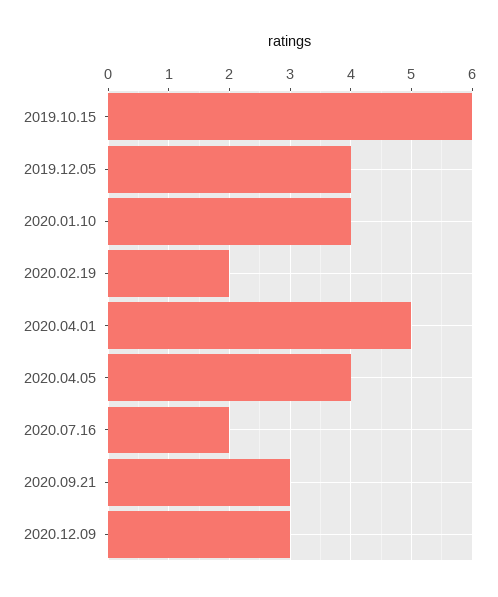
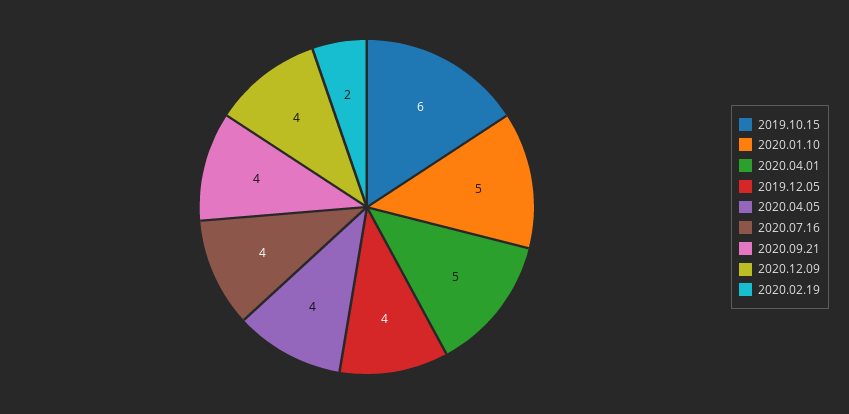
2020.01.10: 4 -> 5
2020.07.16: 2 -> 4
2020.09.21: 3 -> 4
2020.12.09: 3 -> 4

